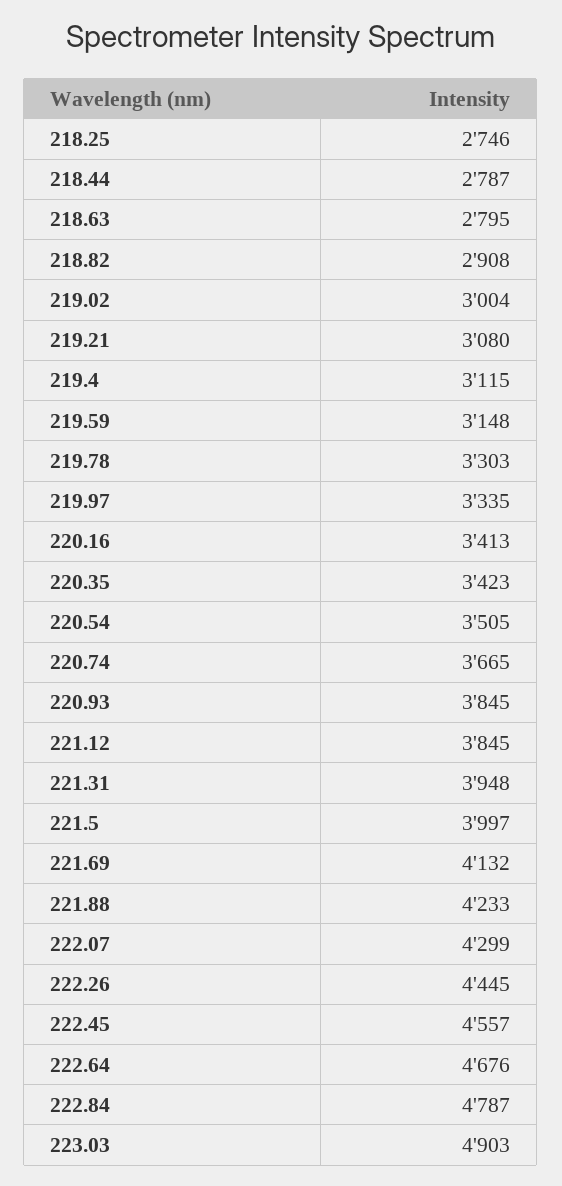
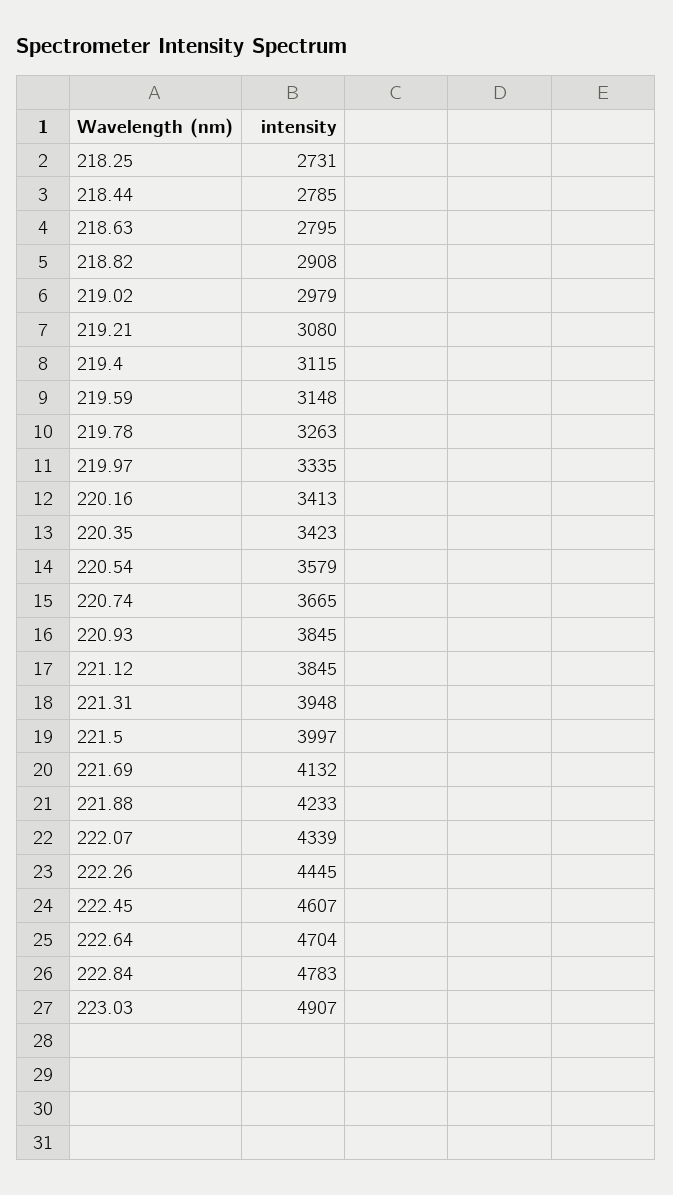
218.25: 2746 -> 2731
218.44: 2787 -> 2785
219.02: 3004 -> 2979
219.78: 3303 -> 3263
220.54: 3505 -> 3579
222.07: 4299 -> 4339
222.45: 4557 -> 4607
222.64: 4676 -> 4704
222.84: 4787 -> 4783
223.03: 4903 -> 4907

